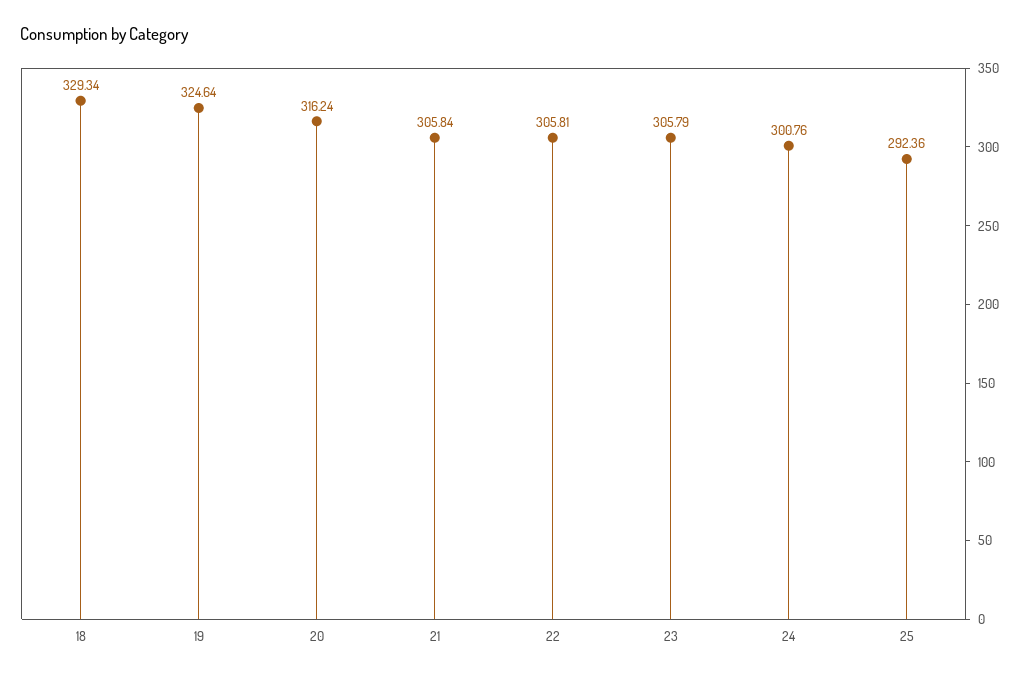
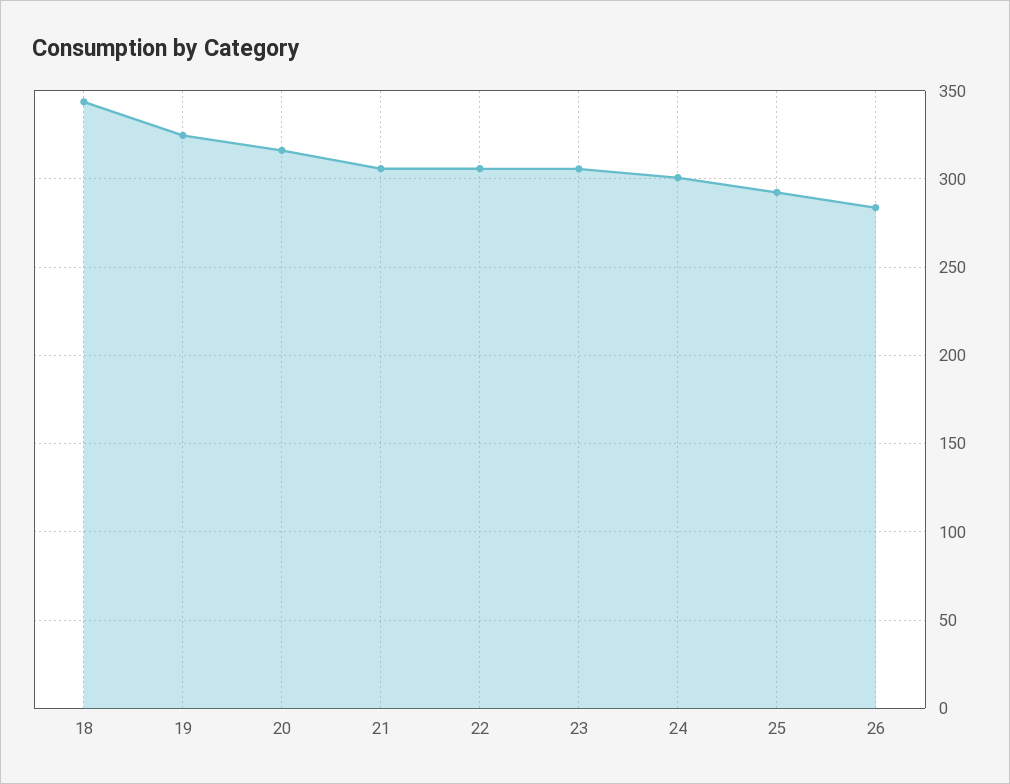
18: 329.34 -> 345
26: none -> 285

